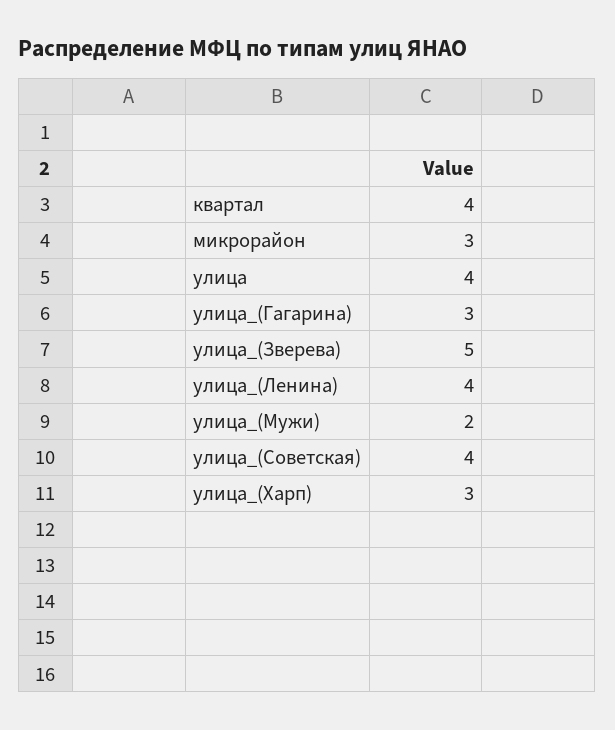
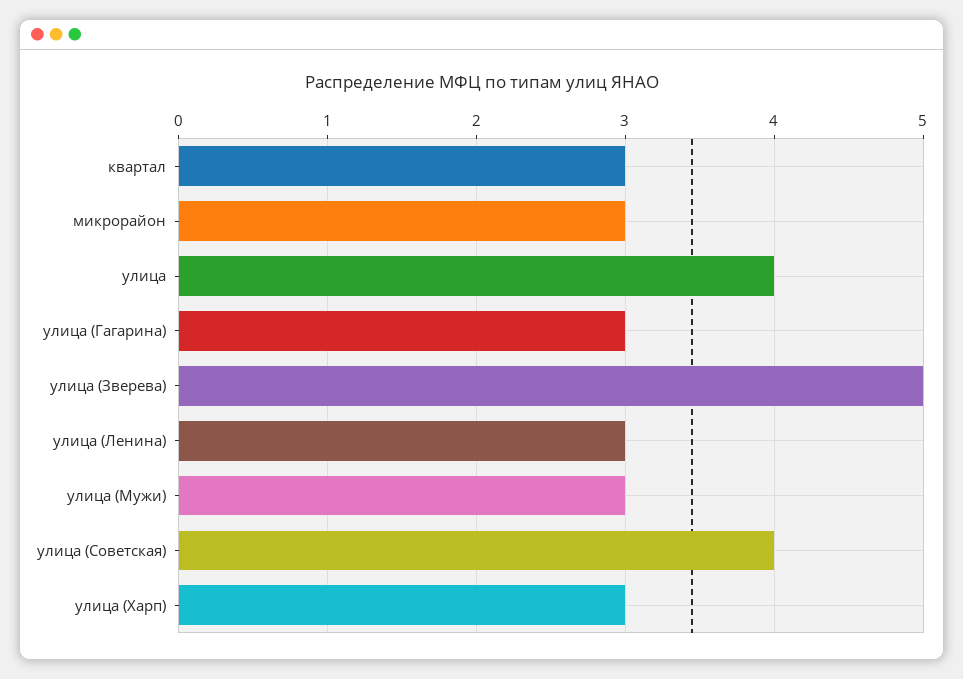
квартал: 4 -> 3
улица_(Ленина): 4 -> 3
улица_(Мужи): 2 -> 3

